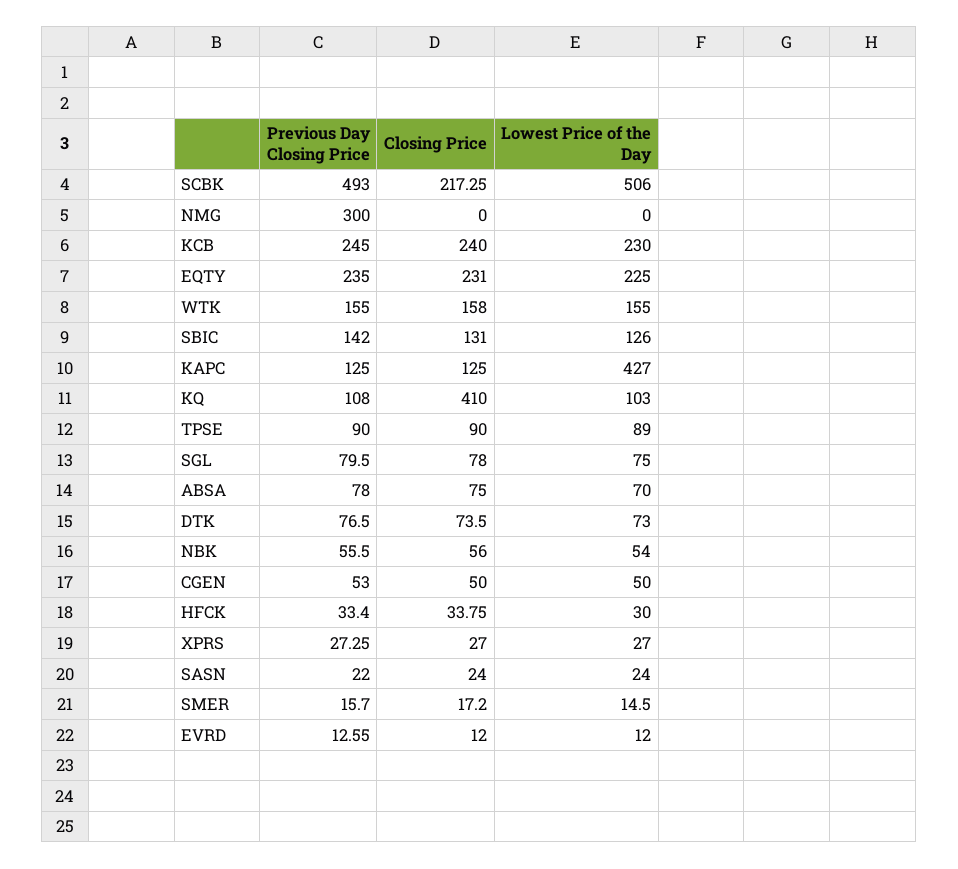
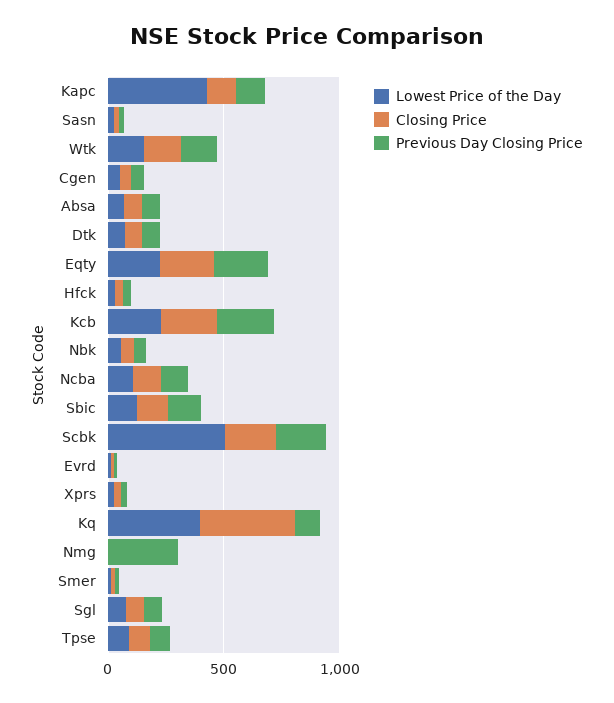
Previous Day Closing Price, SCBK: 493 -> 200
Lowest Price of the Day, KQ: 103 -> 400
Lowest Price of the Day, Ncba: none -> 100
Closing Price, Ncba: none -> 100
Previous Day Closing Price, Ncba: none -> 100

